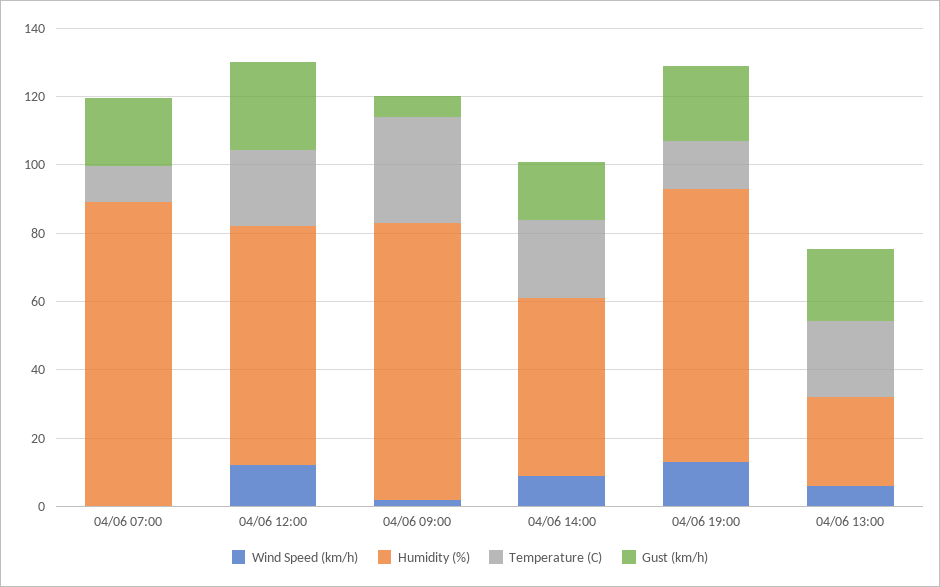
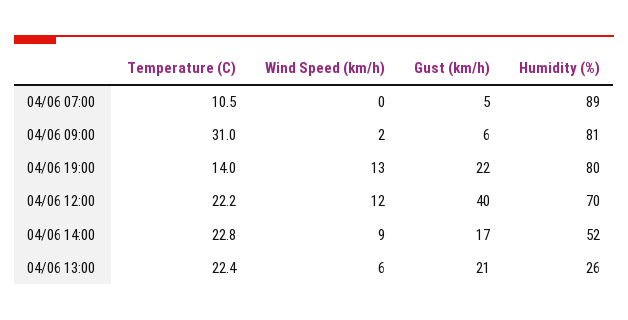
Gust (km/h), 04/06 07:00: 20 -> 5
Gust (km/h), 04/06 12:00: 25 -> 40

